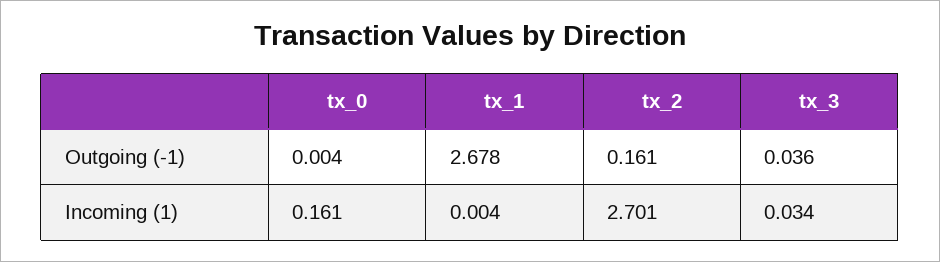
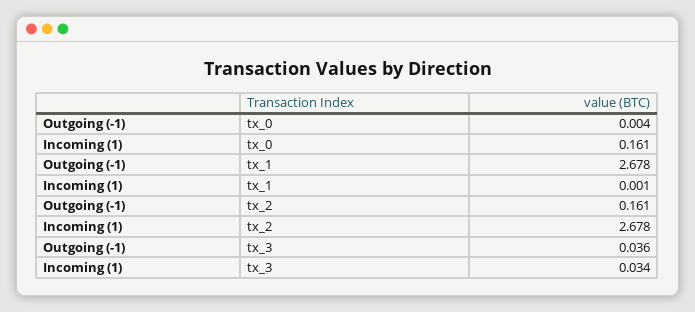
tx_1, Incoming (1): 0.004 -> 0.001
tx_2, Incoming (1): 2.701 -> 2.678

